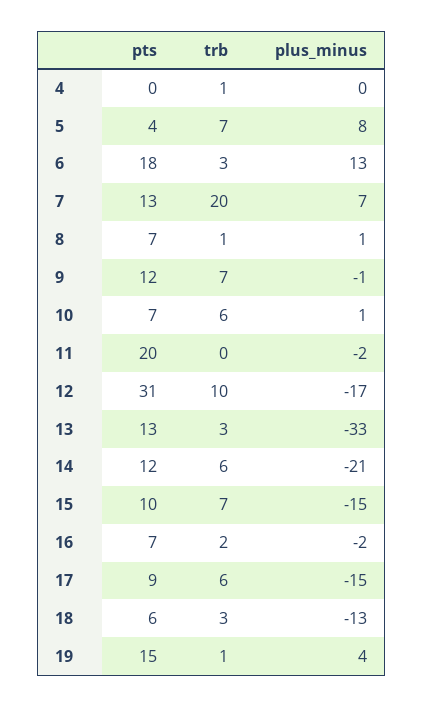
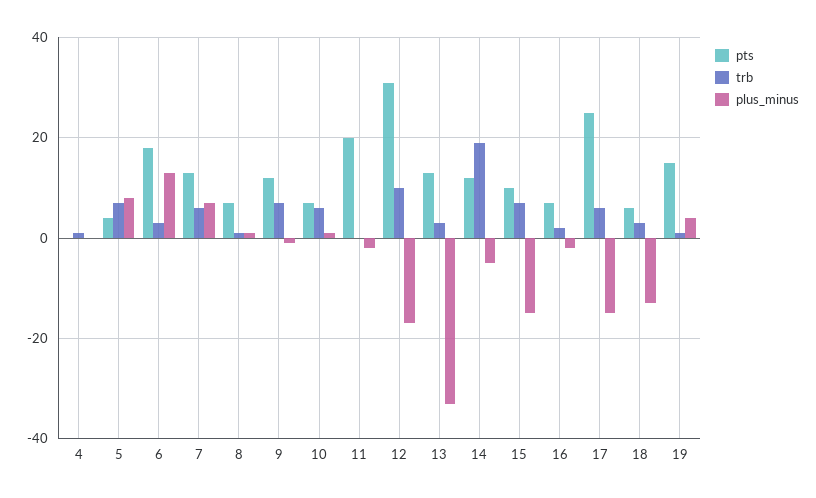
trb, 7: 20 -> 5
trb, 14: 6 -> 20
plus_minus, 14: -21 -> -5
pts, 17: 9 -> 25

